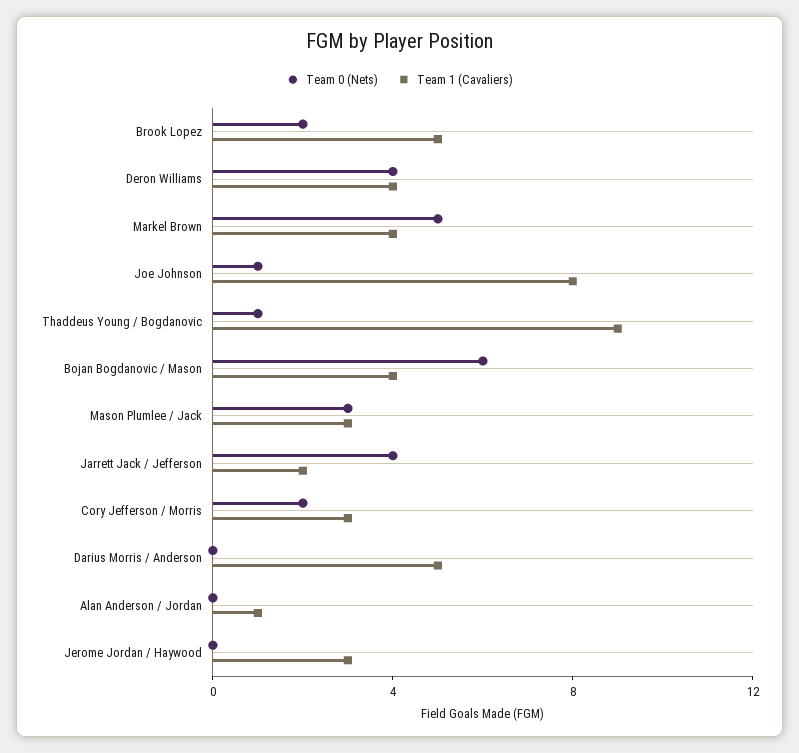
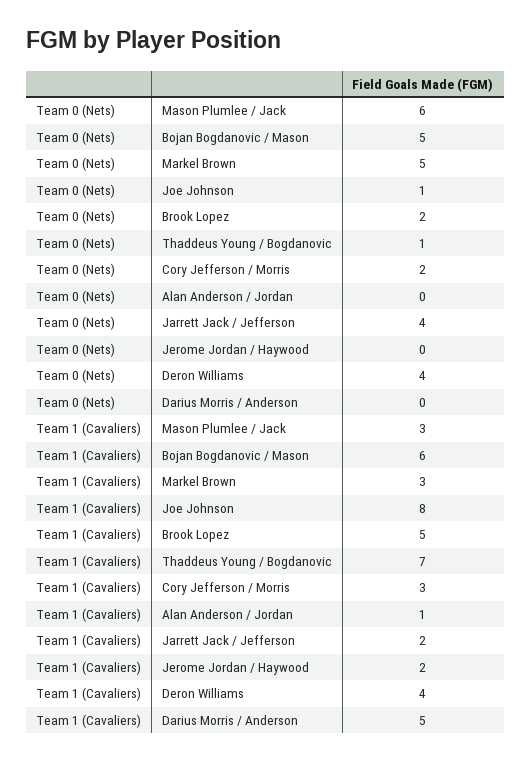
Team 1 (Cavaliers), Markel Brown: 4 -> 3
Team 1 (Cavaliers), Thaddeus Young / Bogdanovic: 9 -> 7
Team 0 (Nets), Bojan Bogdanovic / Mason: 6 -> 5
Team 1 (Cavaliers), Bojan Bogdanovic / Mason: 4 -> 6
Team 0 (Nets), Mason Plumlee / Jack: 3 -> 6
Team 1 (Cavaliers), Jerome Jordan / Haywood: 3 -> 2

